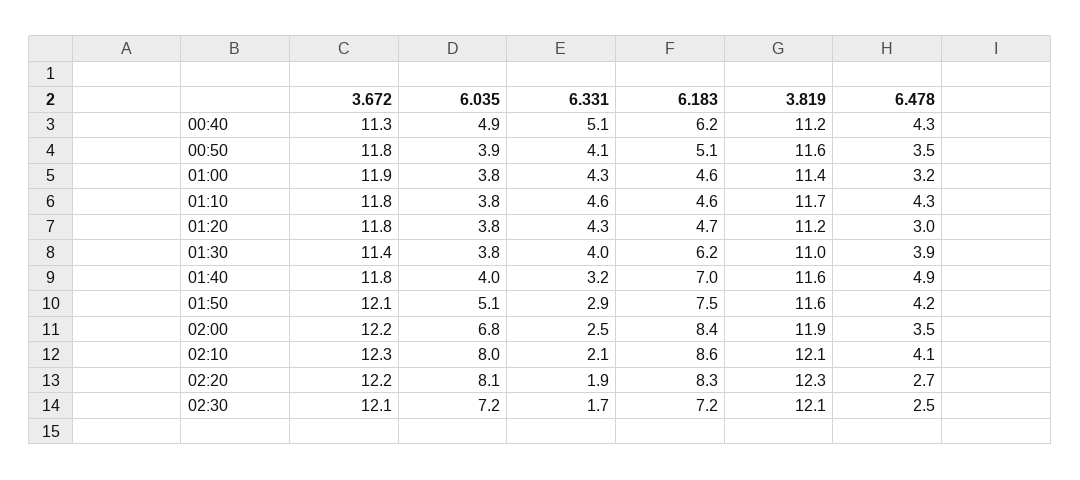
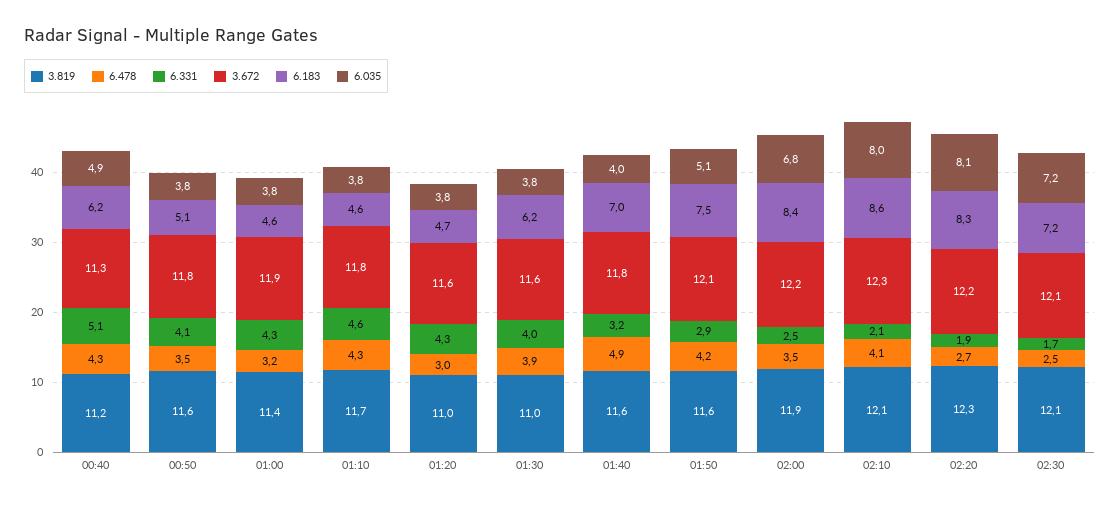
6.035, 00:50: 3.9 -> 3.8
3.672, 01:20: 11.8 -> 11.6
3.819, 01:20: 11.2 -> 11
3.672, 01:30: 11.4 -> 11.6

